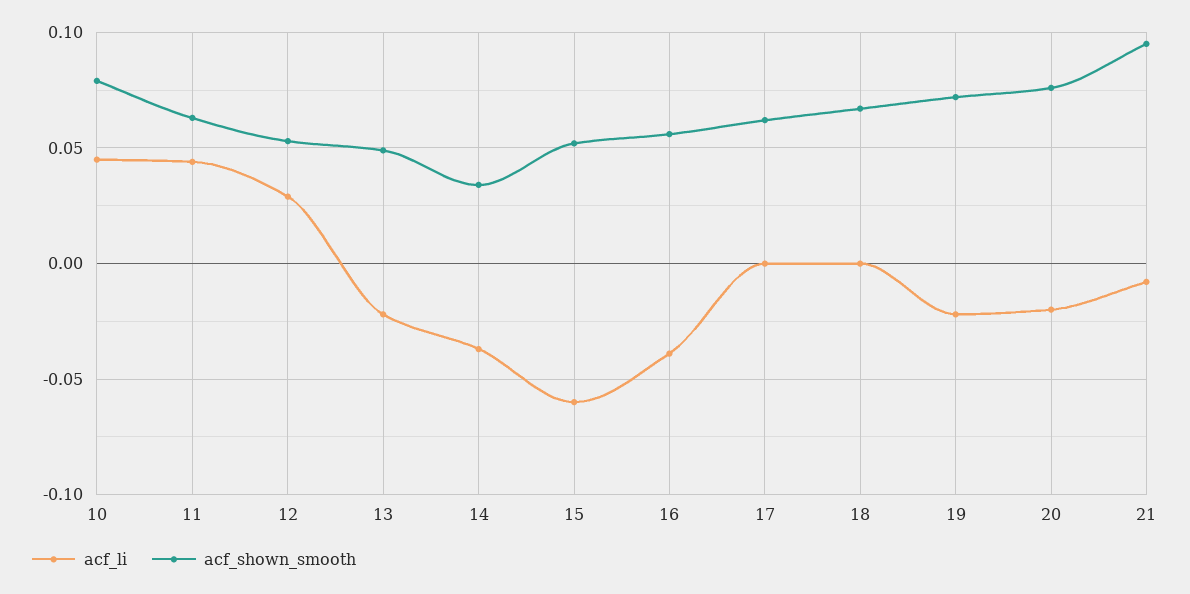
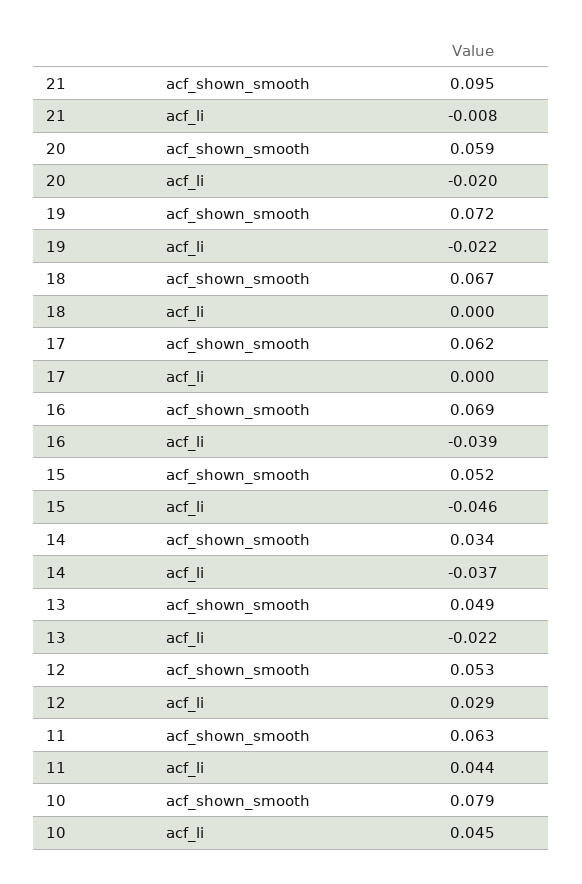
acf_li, 15: -0.06 -> -0.046
acf_shown_smooth, 16: 0.055 -> 0.069
acf_shown_smooth, 20: 0.075 -> 0.059

